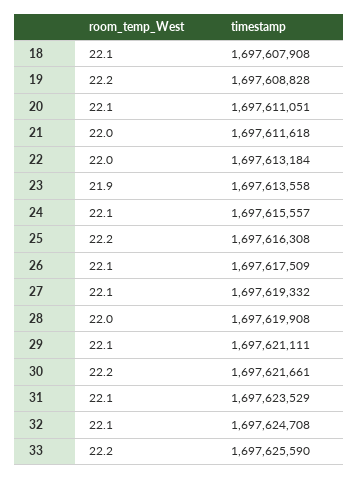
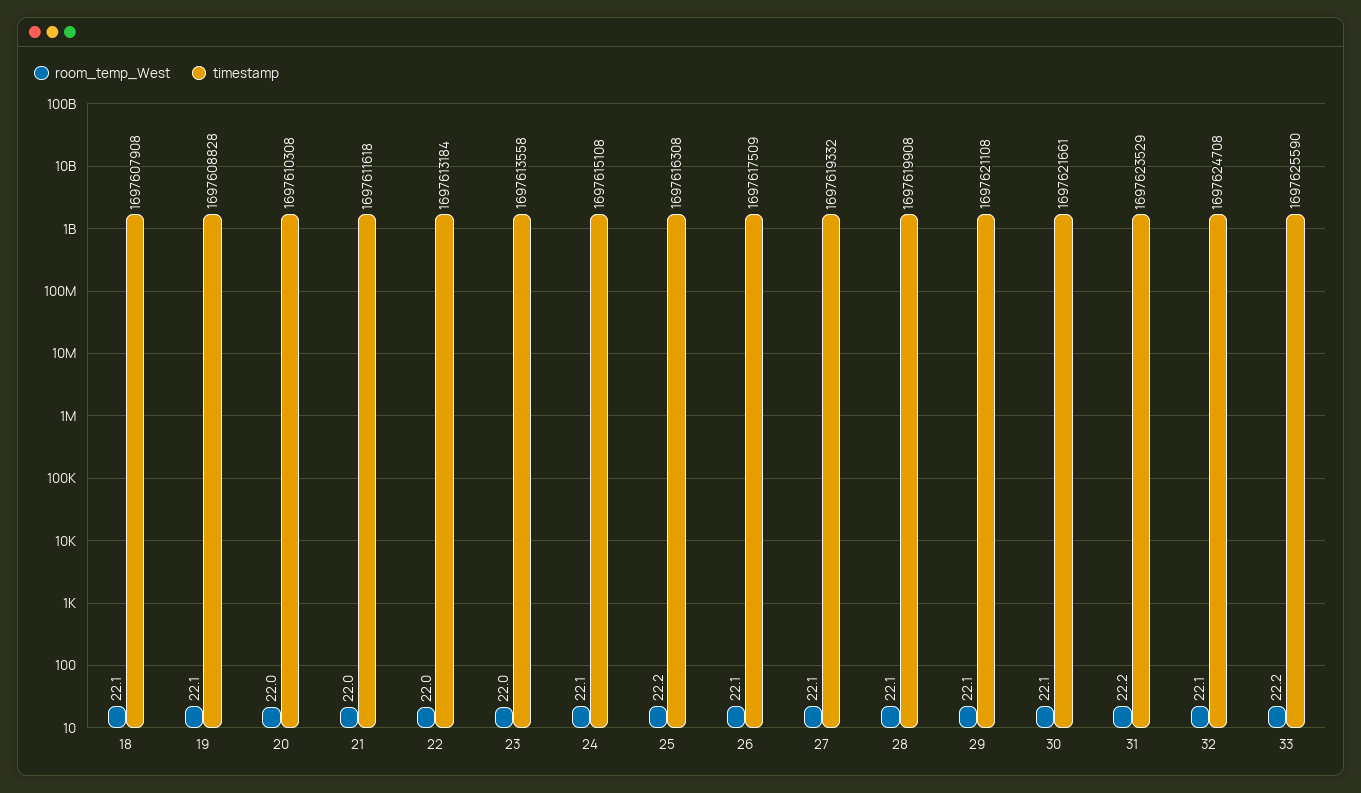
room_temp_West, 19: 22.2 -> 22.1
room_temp_West, 20: 22.1 -> 22
timestamp, 20: 1697611051 -> 1697610308
room_temp_West, 23: 21.9 -> 22
timestamp, 24: 1697615557 -> 1697615108
room_temp_West, 28: 22 -> 22.1
timestamp, 29: 1697621111 -> 1697621108
room_temp_West, 30: 22.2 -> 22.1
room_temp_West, 31: 22.1 -> 22.2

